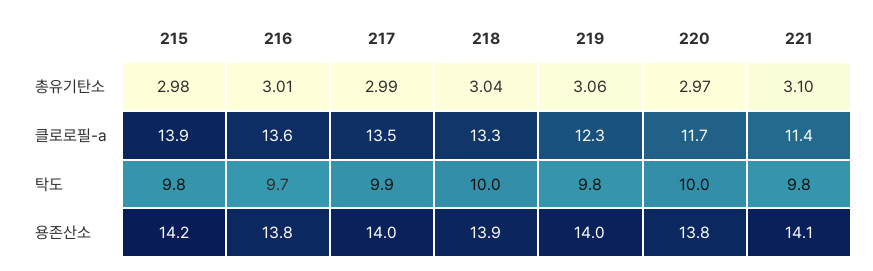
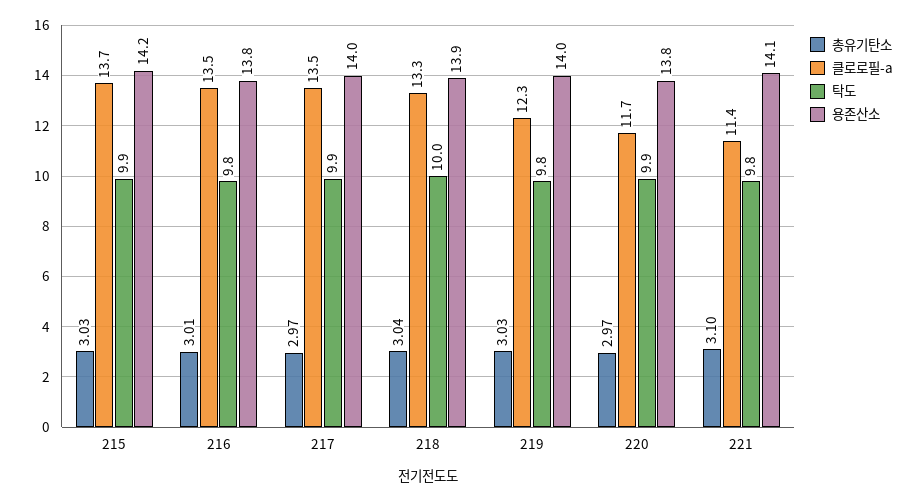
총유기탄소, 215: 2.98 -> 3.03
총유기탄소, 217: 2.99 -> 2.97
총유기탄소, 219: 3.06 -> 3.03
클로로필-a, 215: 13.9 -> 13.7
클로로필-a, 216: 13.6 -> 13.5
탁도, 215: 9.8 -> 9.9
탁도, 216: 9.7 -> 9.8
탁도, 220: 10 -> 9.9

